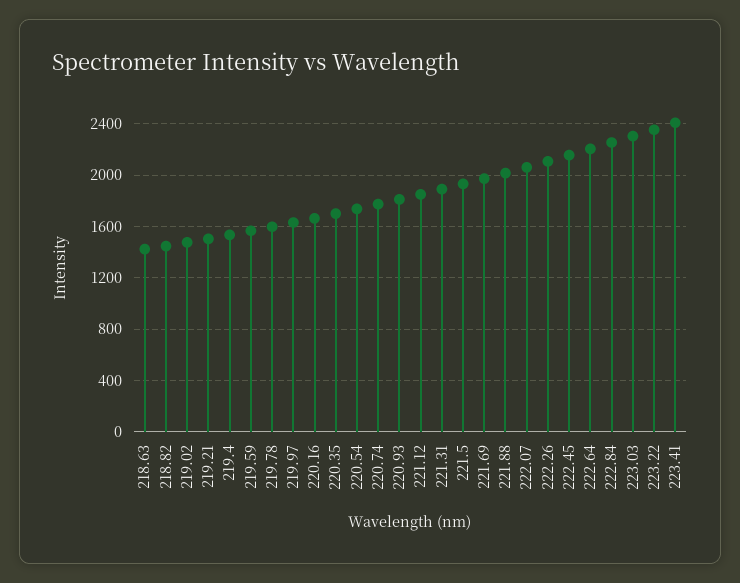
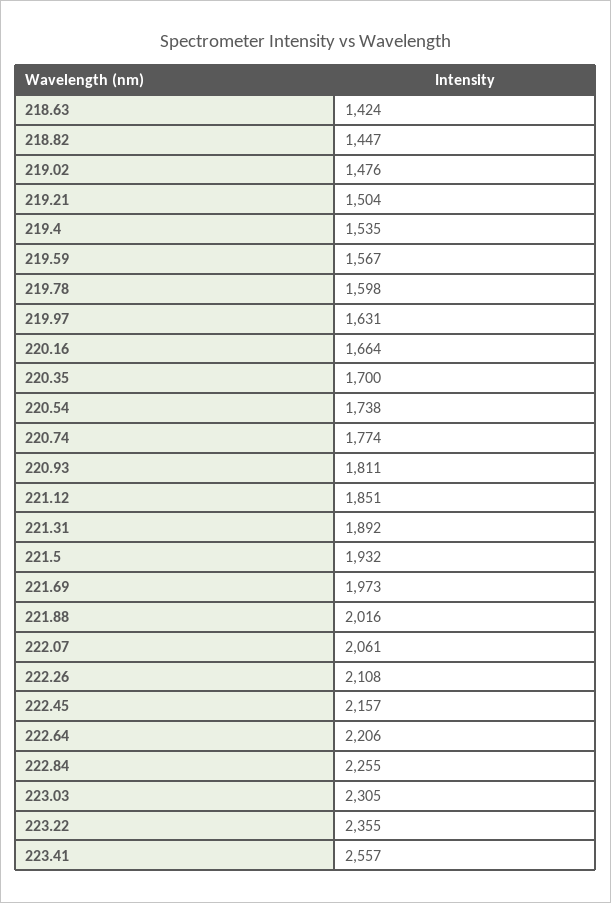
223.41: 2400 -> 2557

